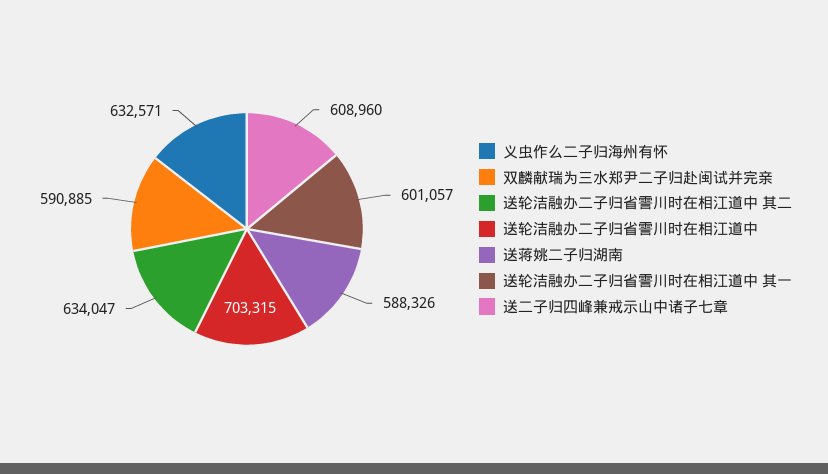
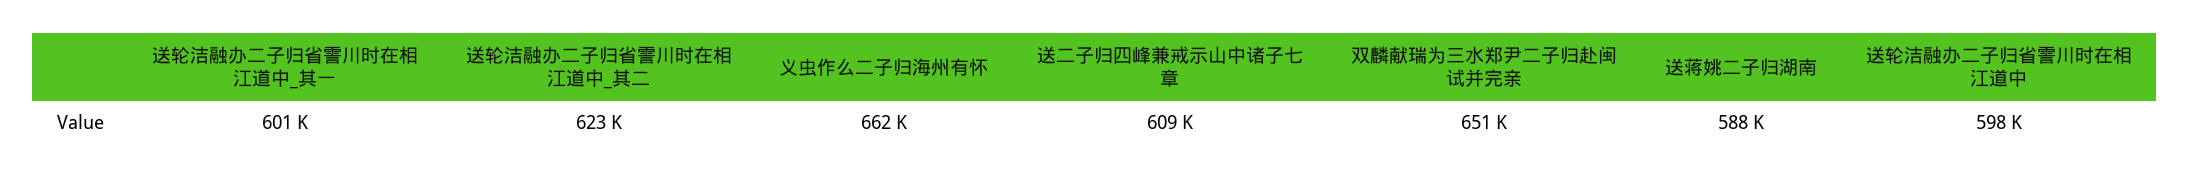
义虫作么二子归海州有怀: 632571 -> 662000
双麟献瑞为三水郑尹二子归赴闽试并完亲: 590885 -> 651000
送轮洁融办二子归省霅川时在相江道中 其二: 634047 -> 623000
送轮洁融办二子归省霅川时在相江道中: 703315 -> 598000

